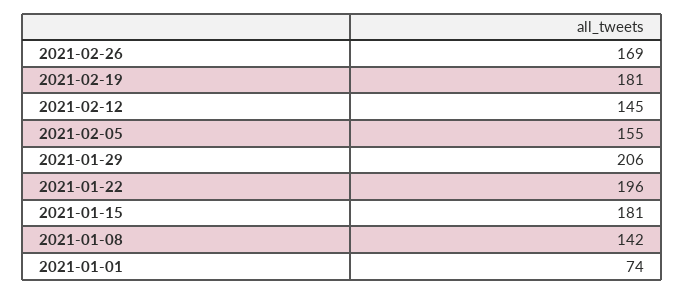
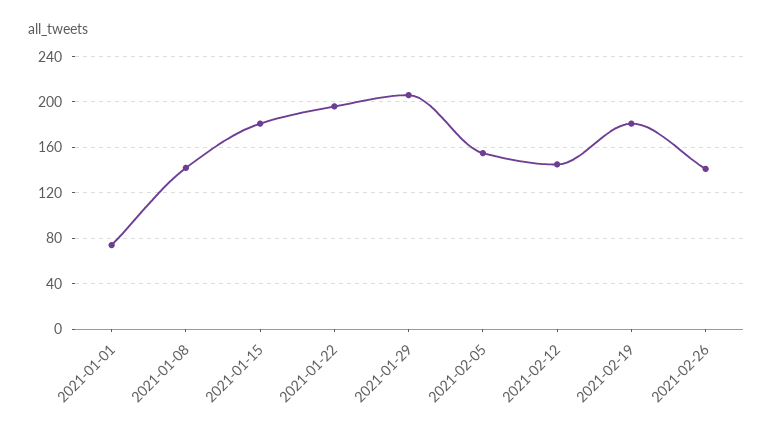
2021-02-26: 169 -> 140

